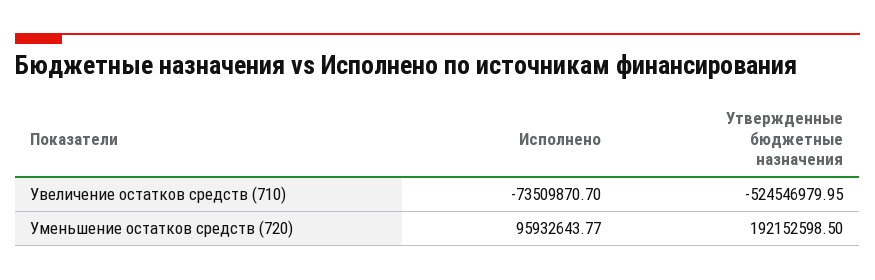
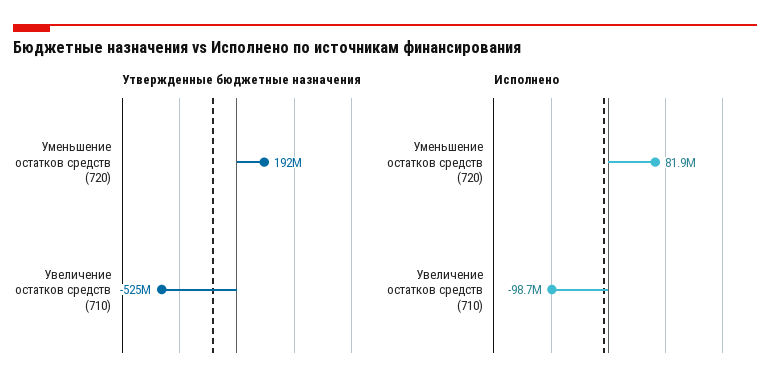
Исполнено, Увеличение остатков средств (710): -73509870.7 -> -98700000
Исполнено, Уменьшение остатков средств (720): 95932643.77 -> 81900000

